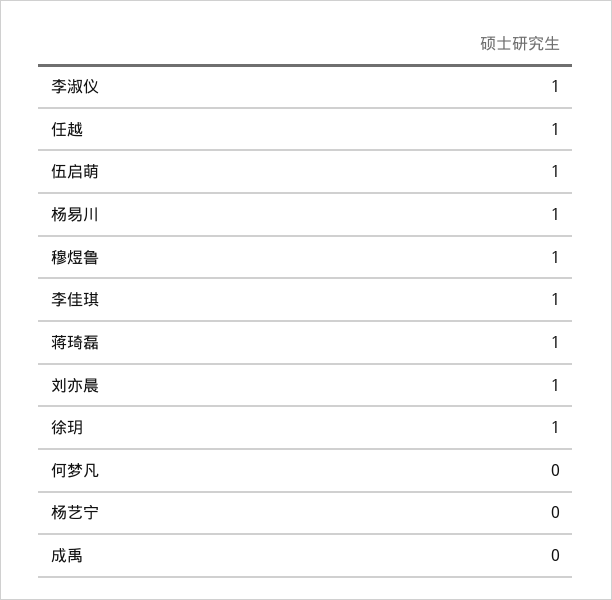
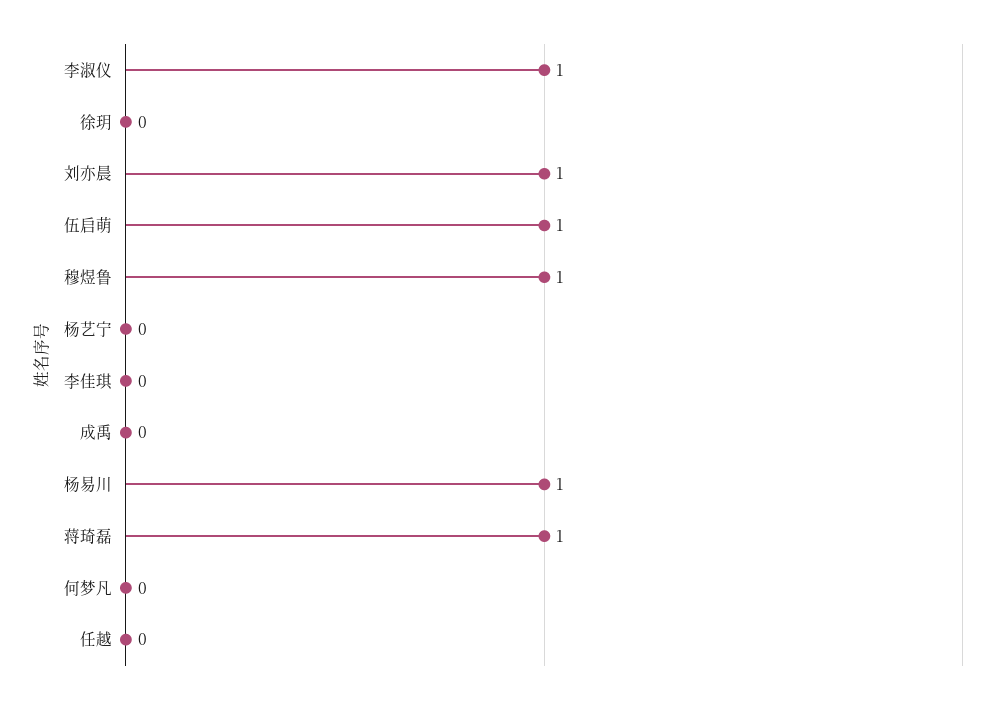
任越: 1 -> 0
李佳琪: 1 -> 0
徐玥: 1 -> 0

